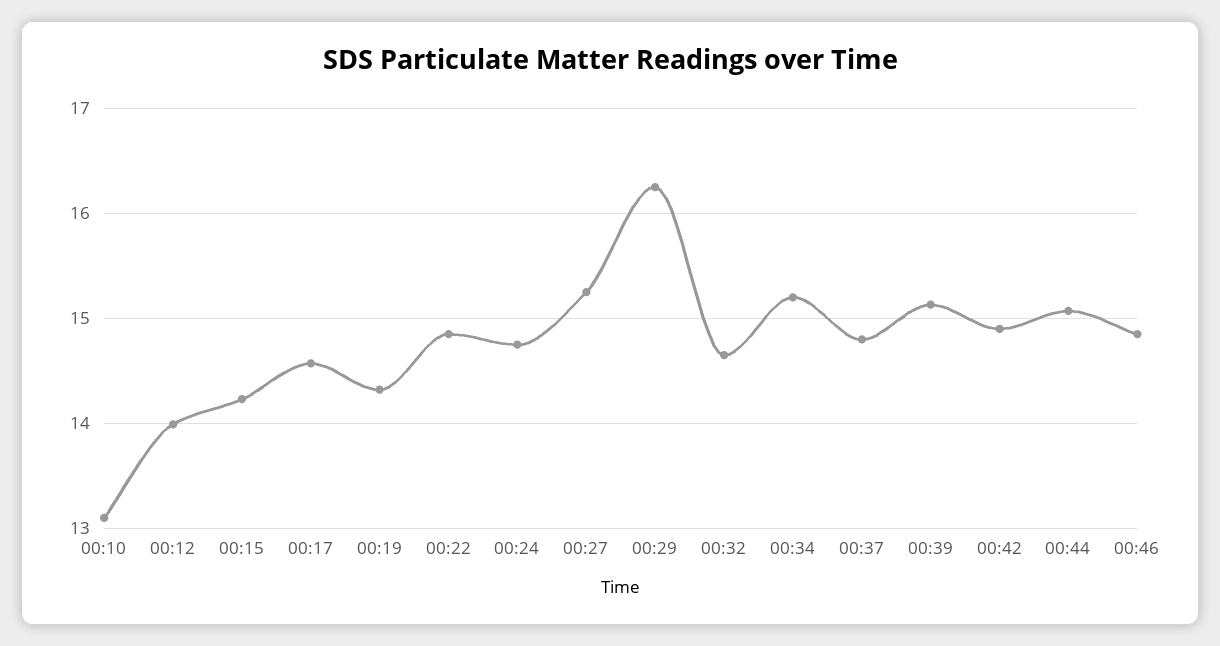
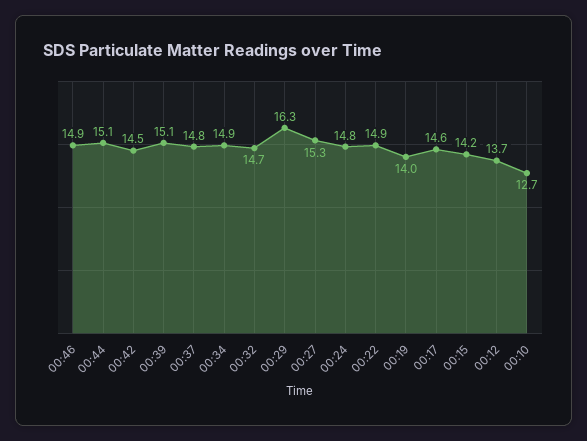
00:10: 13.1 -> 12.7
00:12: 14 -> 13.7
00:19: 14.3 -> 14
00:34: 15.2 -> 14.9
00:42: 14.9 -> 14.5

